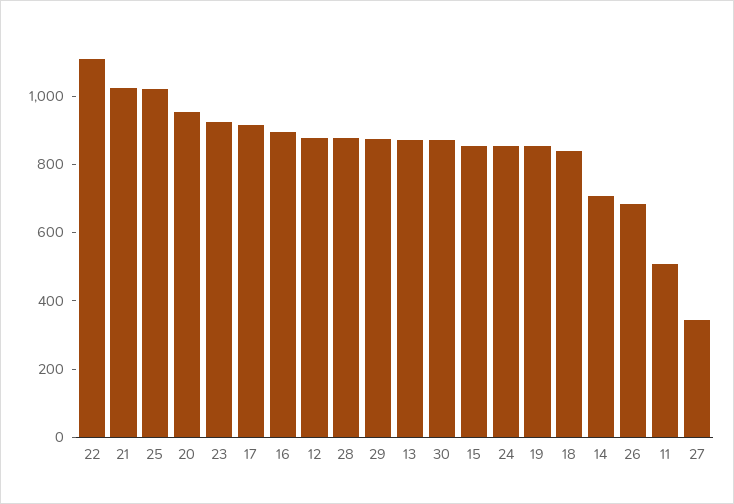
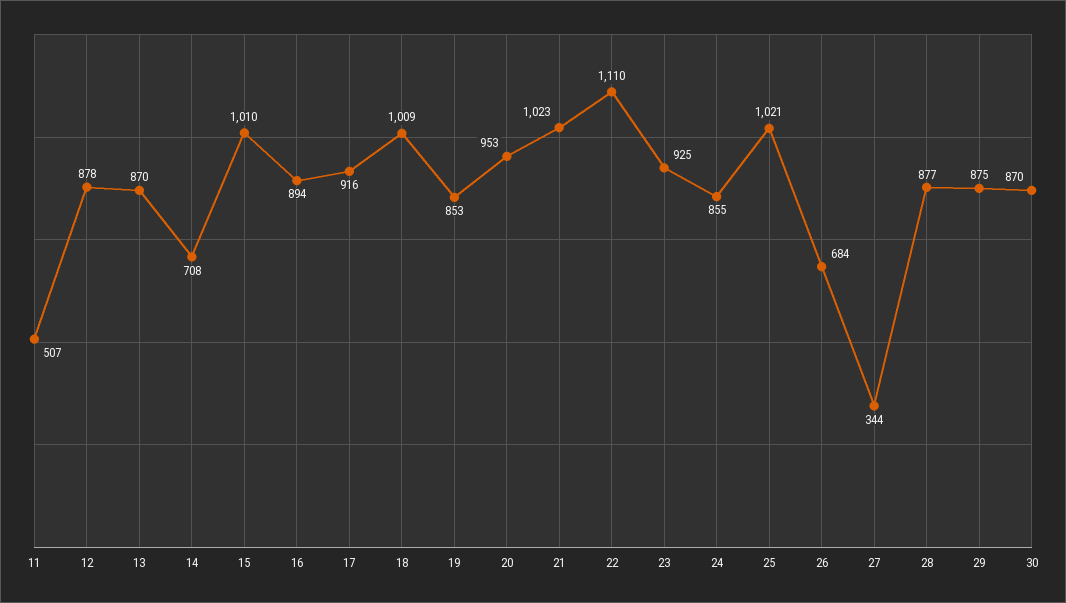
15: 850 -> 1010
18: 850 -> 1009

